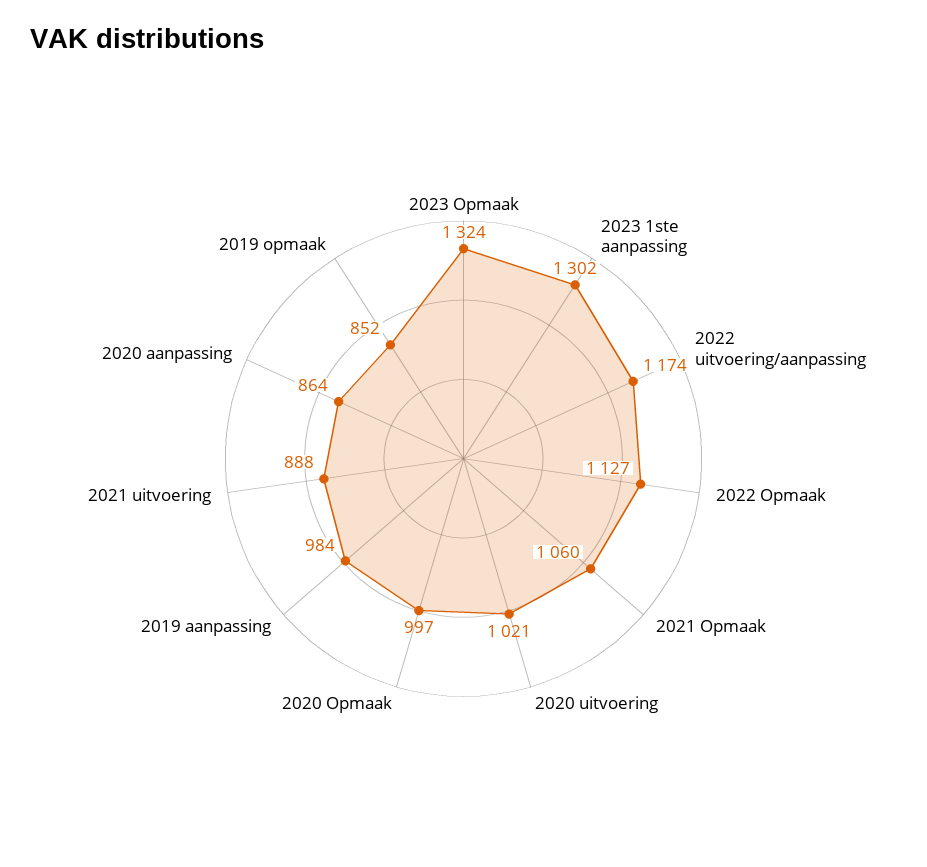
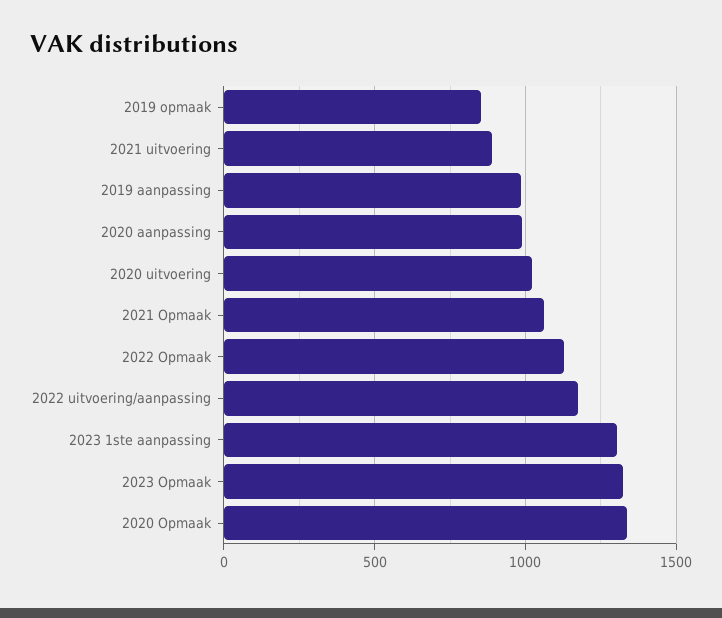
2020 Opmaak: 997 -> 1350
2020 aanpassing: 864 -> 1000

